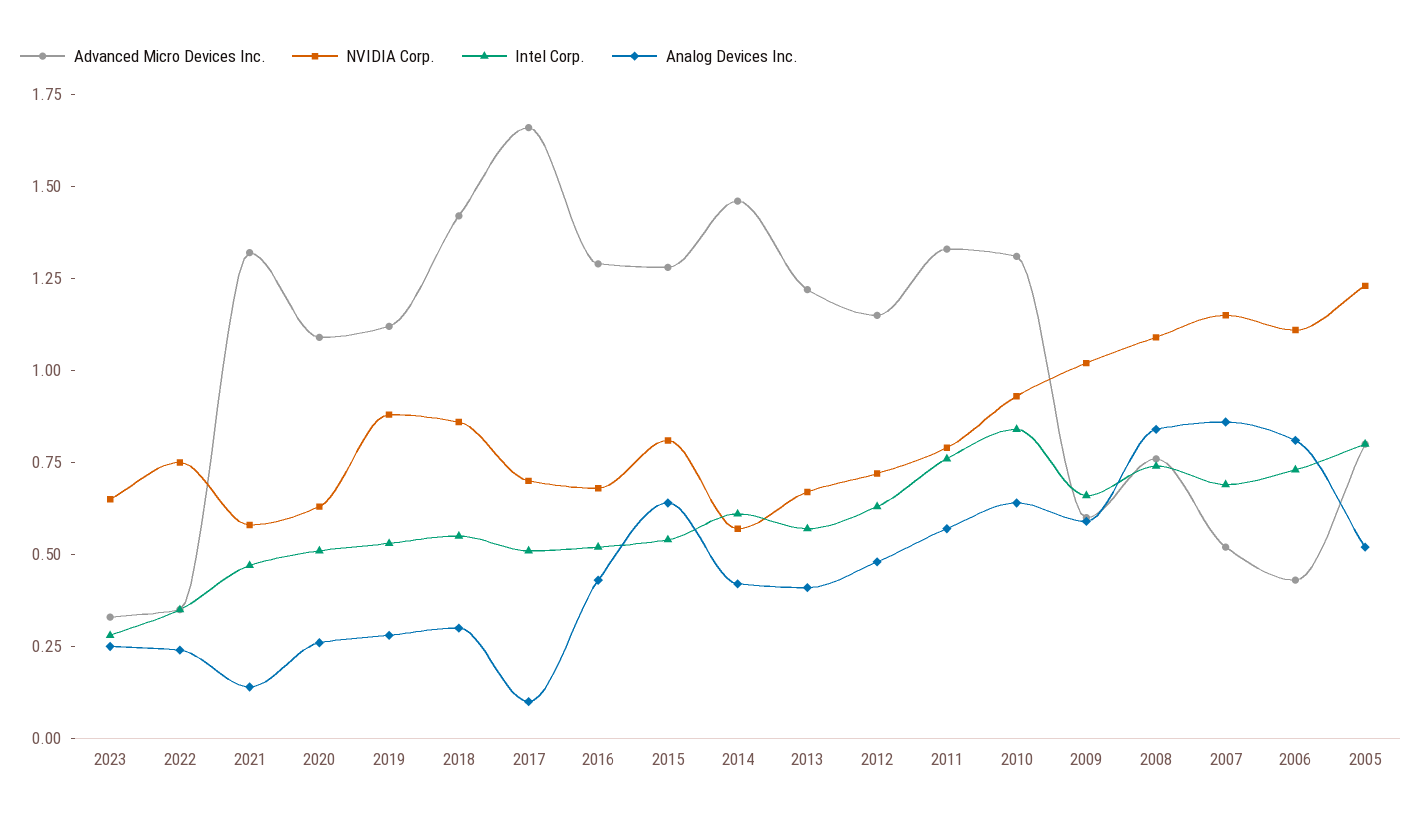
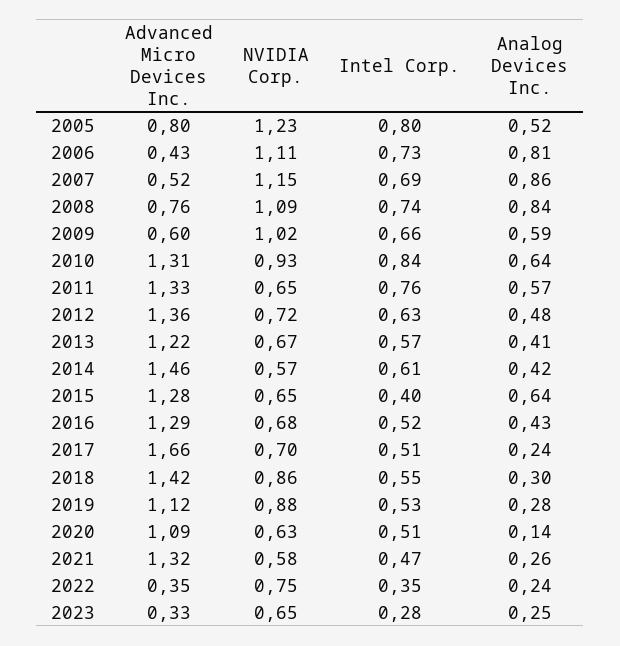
Analog Devices Inc., 2021: 0.15 -> 0.26
Analog Devices Inc., 2020: 0.25 -> 0.14
Analog Devices Inc., 2017: 0.1 -> 0.24
NVIDIA Corp., 2015: 0.8 -> 0.65
Intel Corp., 2015: 0.55 -> 0.4
Advanced Micro Devices Inc., 2012: 1.15 -> 1.36
NVIDIA Corp., 2011: 0.8 -> 0.65

